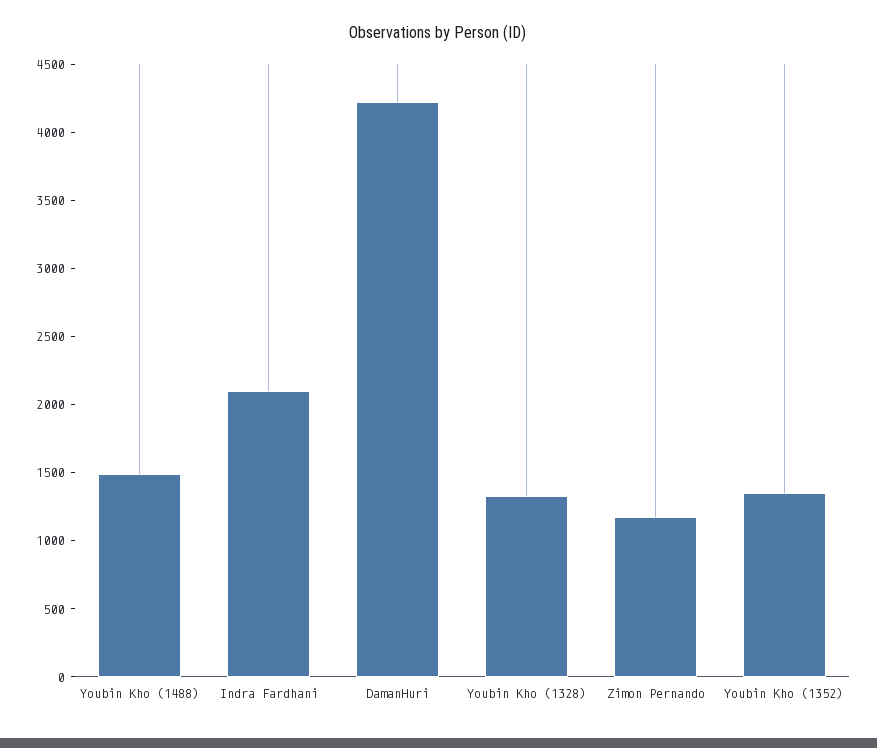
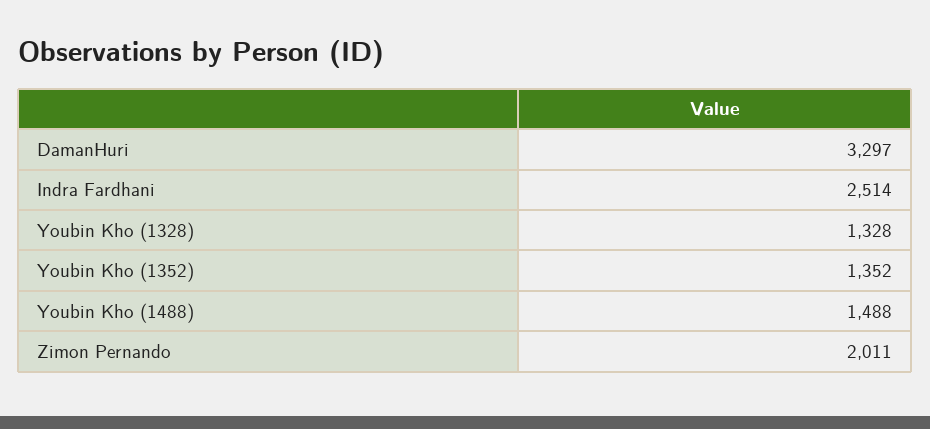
Indra Fardhani: 2100 -> 2514
DamanHuri: 4200 -> 3297
Zimon Pernando: 1200 -> 2011

